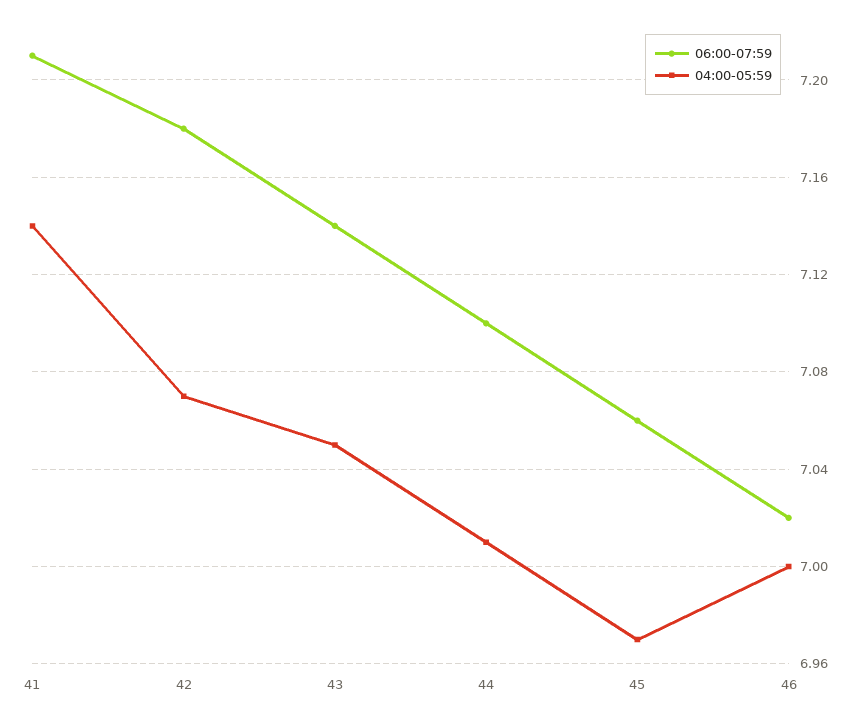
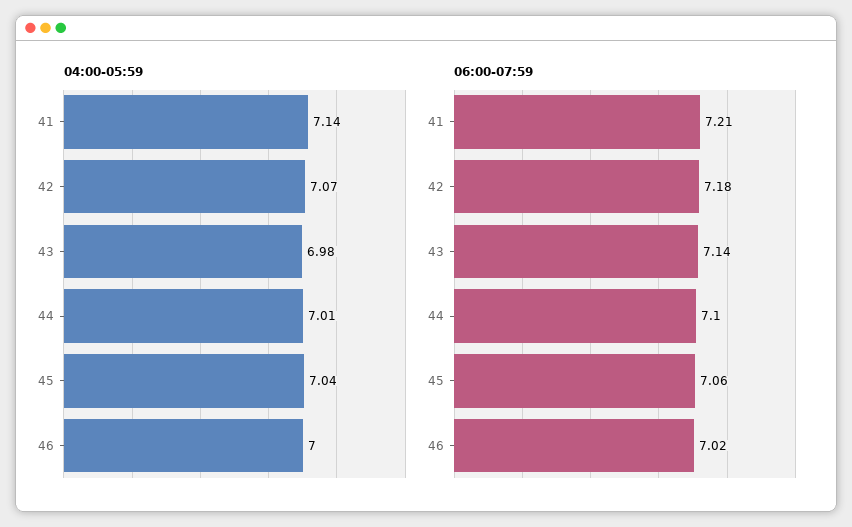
04:00-05:59, 43: 7.05 -> 6.98
04:00-05:59, 45: 6.97 -> 7.04

